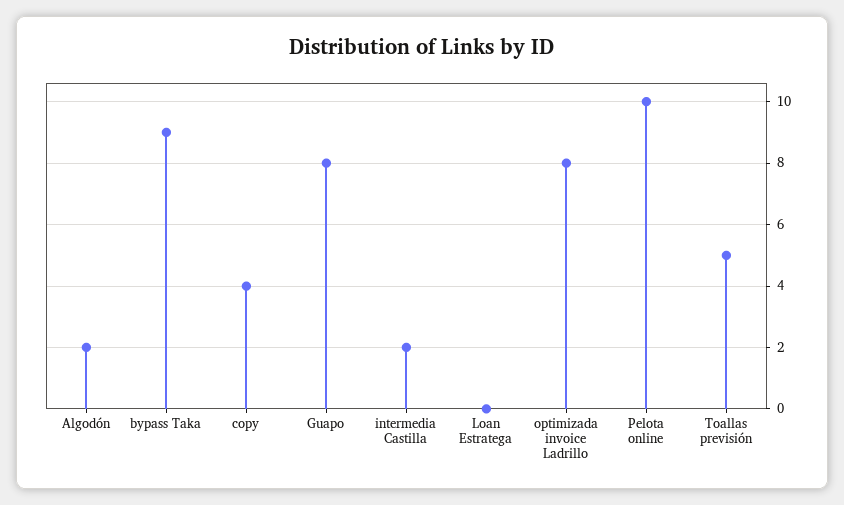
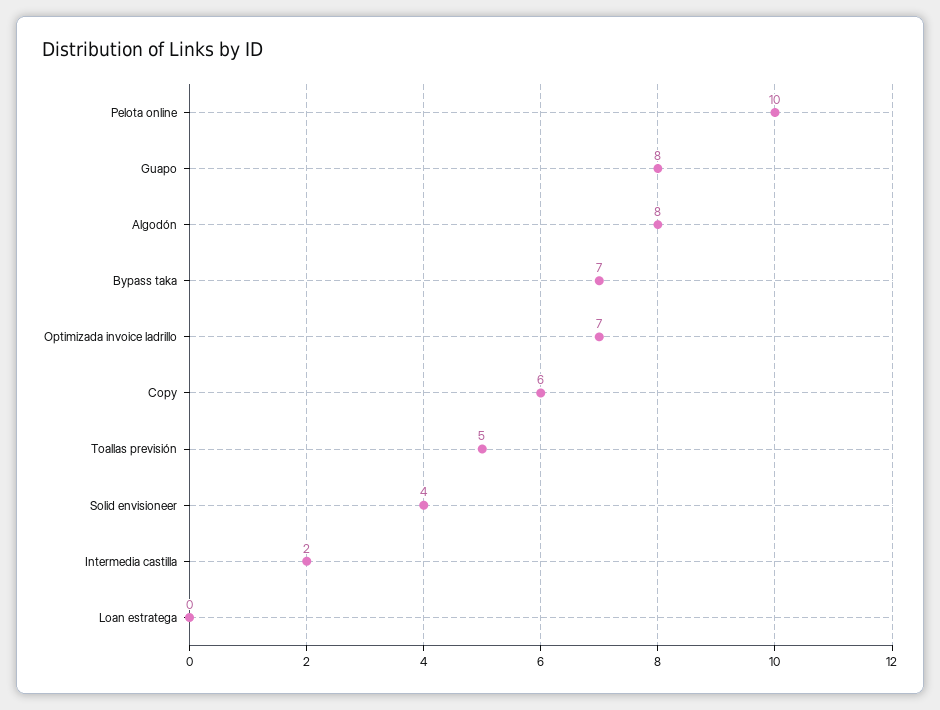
Algodón: 2 -> 8
bypass Taka: 9 -> 7
copy: 4 -> 6
optimizada invoice Ladrillo: 8 -> 7
Solid envisioneer: none -> 4

